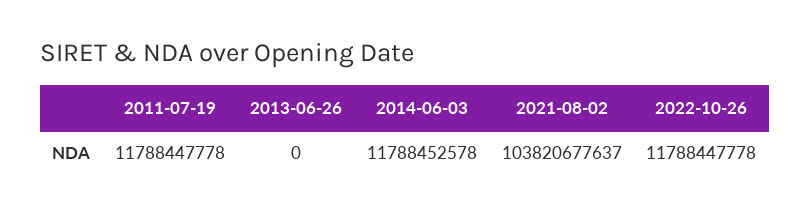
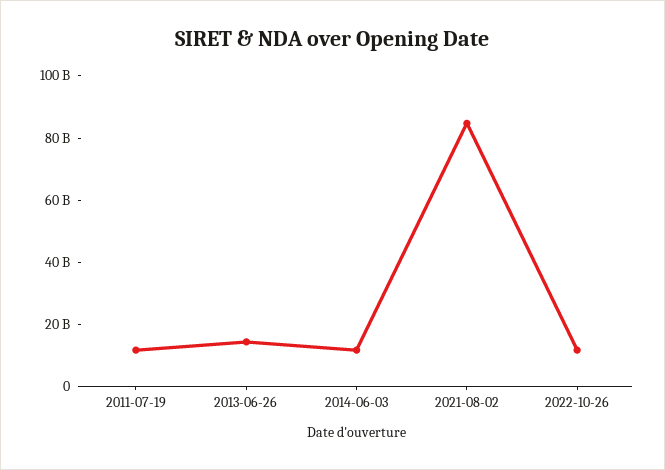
2013-06-26: 0 -> 15000000000
2021-08-02: 103820677637 -> 85000000000

